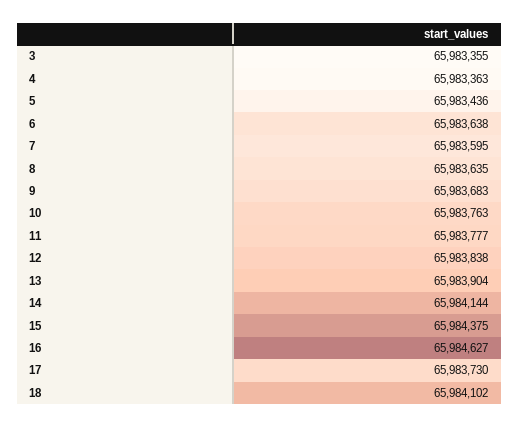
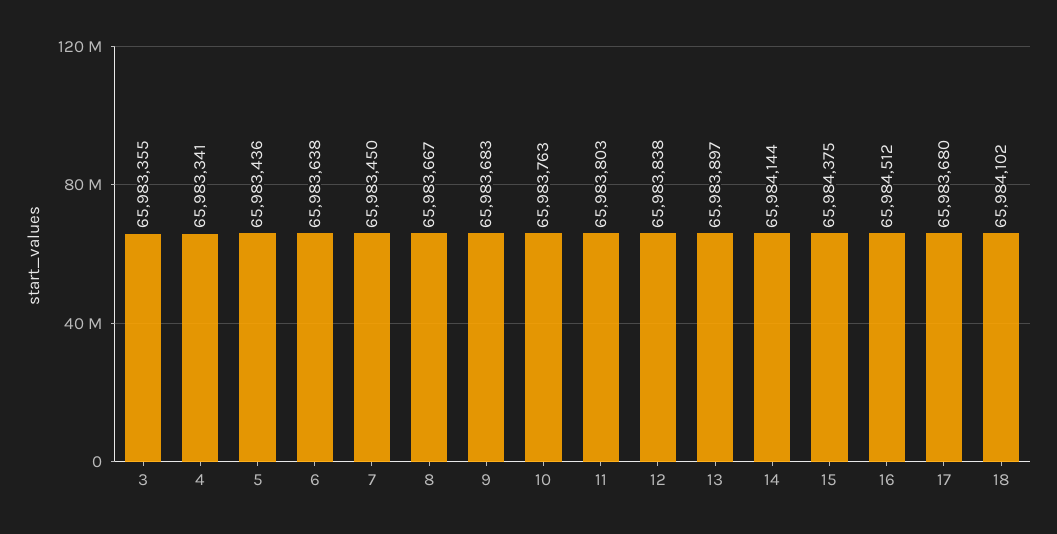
4: 65983363 -> 65983341
7: 65983595 -> 65983450
8: 65983635 -> 65983667
11: 65983777 -> 65983803
13: 65983904 -> 65983897
16: 65984627 -> 65984512
17: 65983730 -> 65983680

